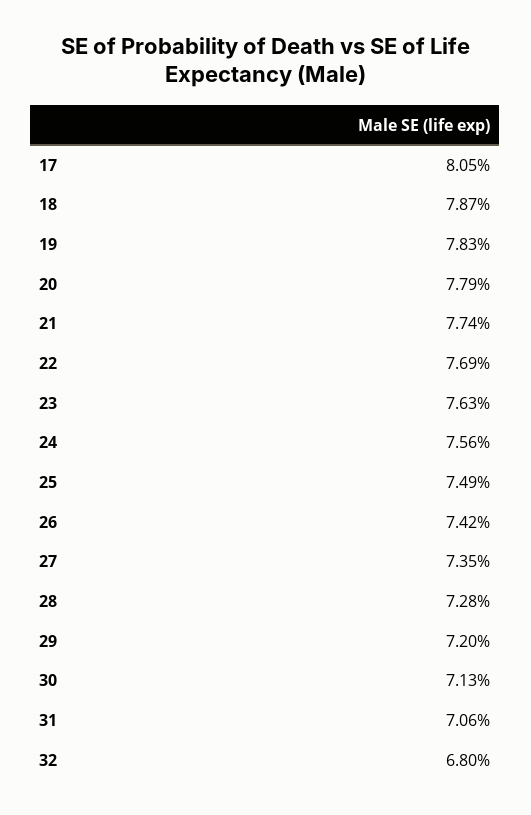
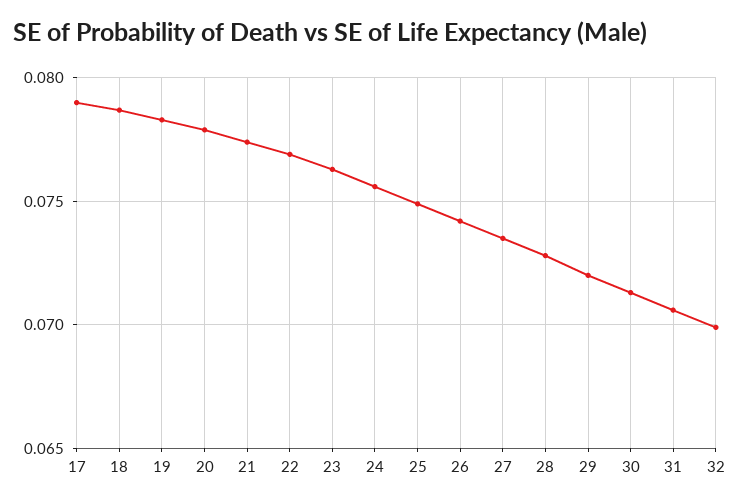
17: 0.0805 -> 0.079
32: 0.068 -> 0.07

